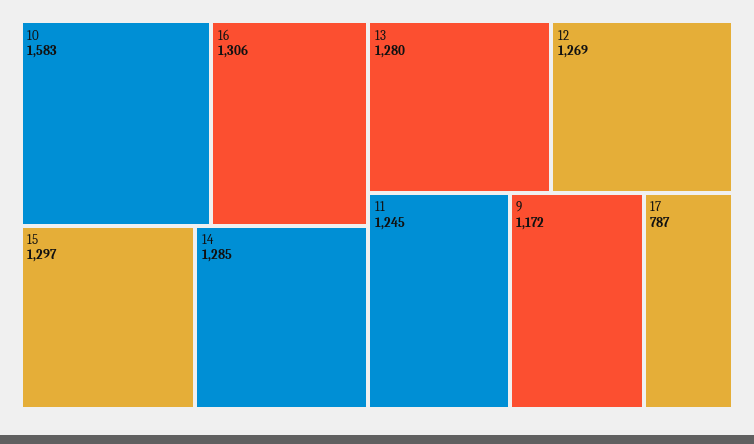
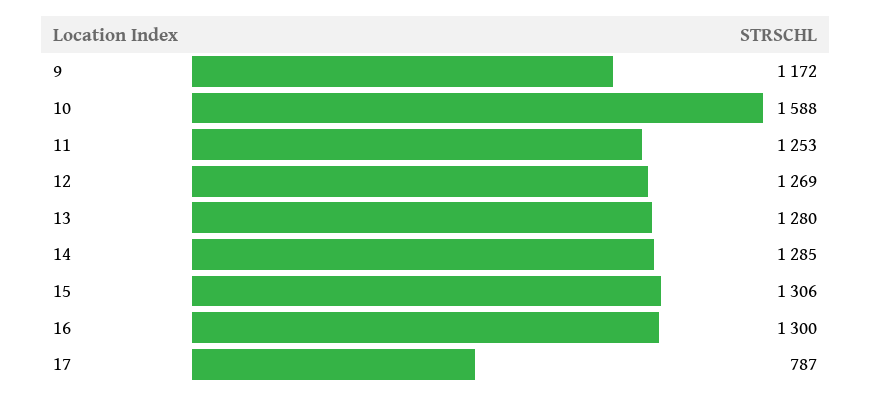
10: 1583 -> 1588
16: 1306 -> 1300
15: 1297 -> 1306
11: 1245 -> 1253

